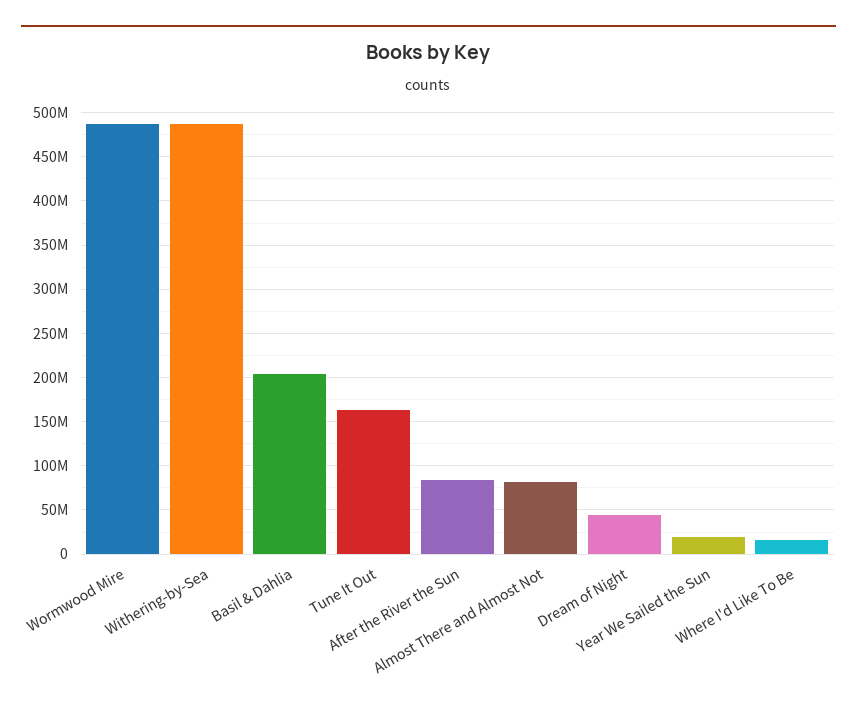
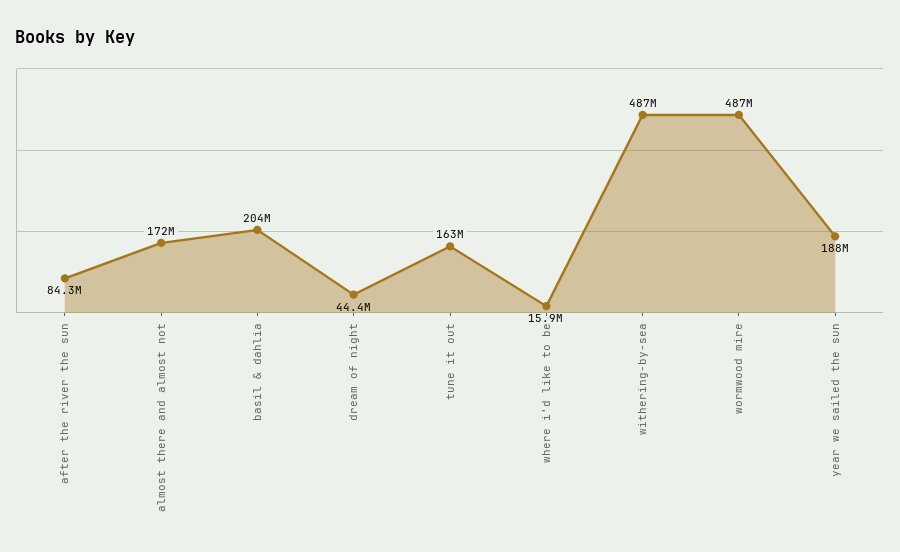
Almost There and Almost Not: 80000000 -> 172000000
Year We Sailed the Sun: 20000000 -> 188000000

